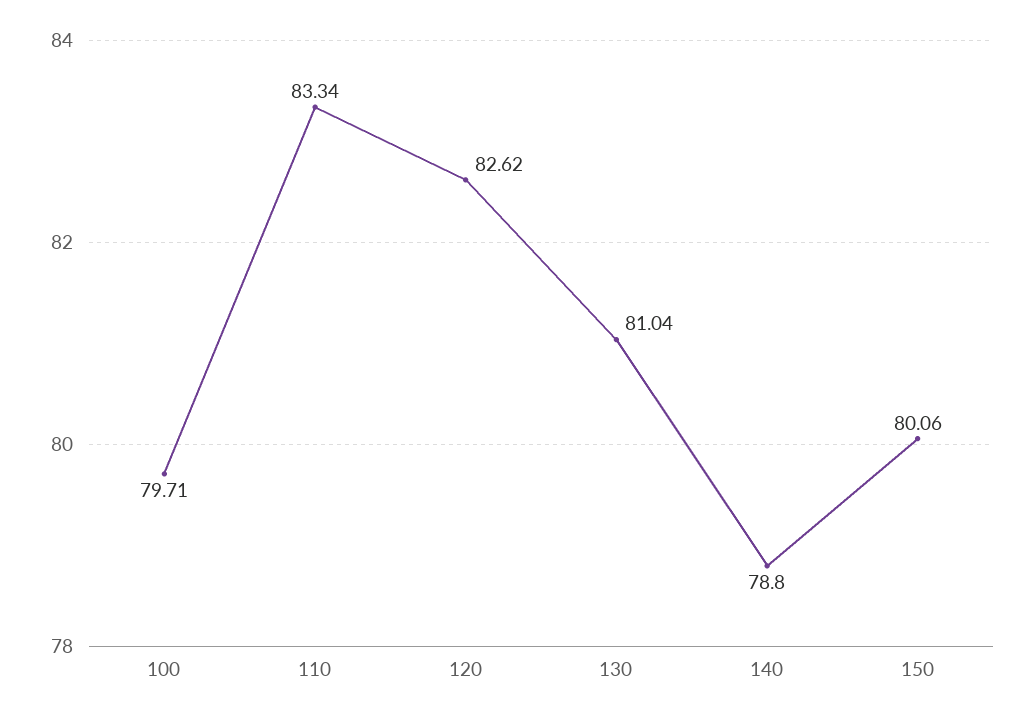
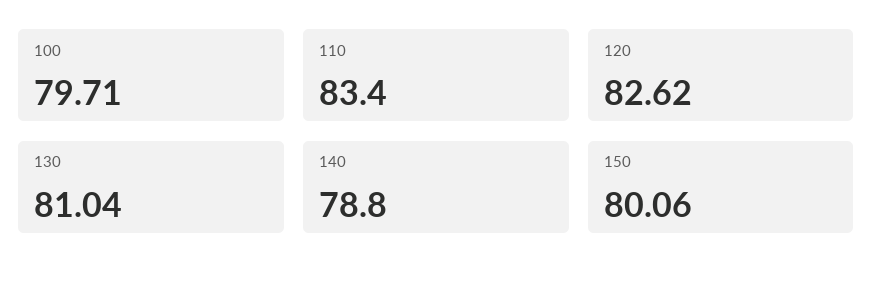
110: 83.34 -> 83.4

